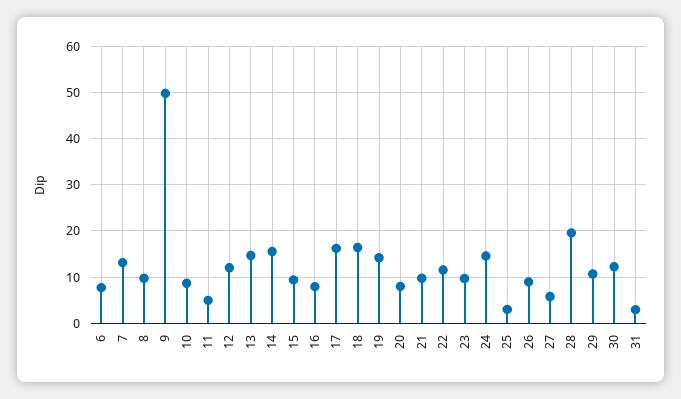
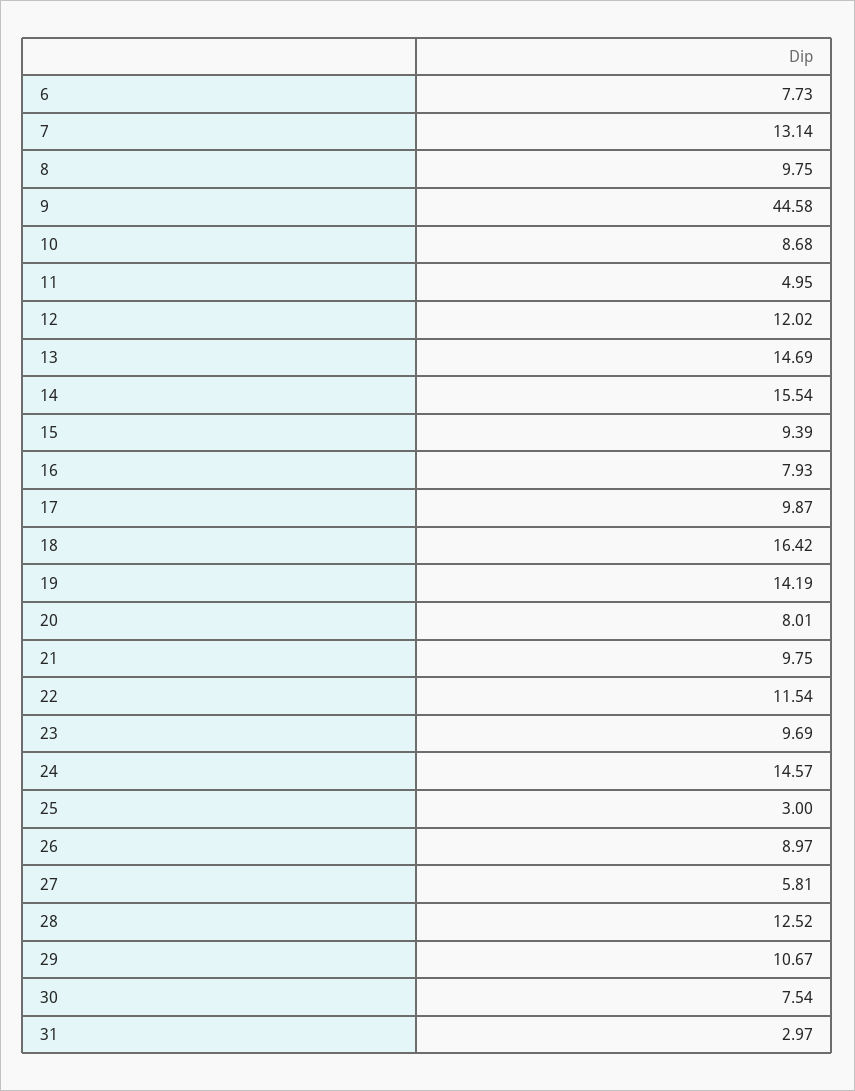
9: 50 -> 44.58
17: 16 -> 9.87
28: 20 -> 12.52
30: 12 -> 7.54

